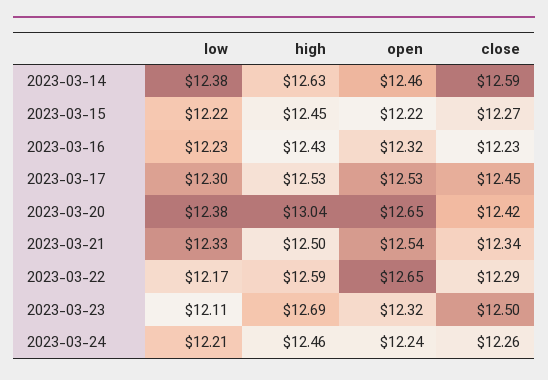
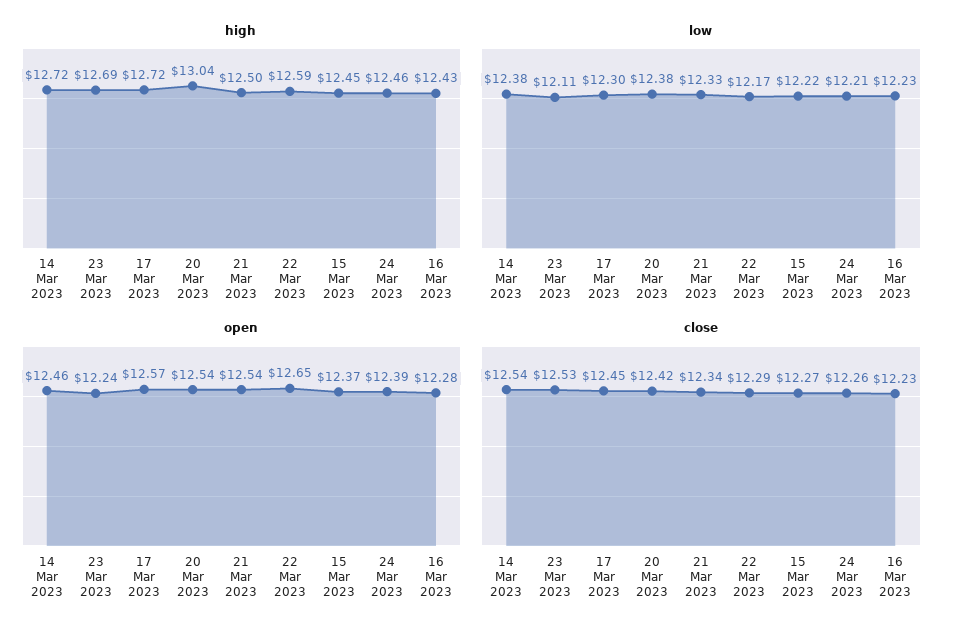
high, 2023-03-14: 12.63 -> 12.72
close, 2023-03-14: 12.59 -> 12.54
open, 2023-03-15: 12.22 -> 12.37
open, 2023-03-16: 12.32 -> 12.28
high, 2023-03-17: 12.53 -> 12.72
open, 2023-03-17: 12.53 -> 12.57
open, 2023-03-20: 12.65 -> 12.54
open, 2023-03-23: 12.32 -> 12.24
close, 2023-03-23: 12.5 -> 12.53
open, 2023-03-24: 12.24 -> 12.39

